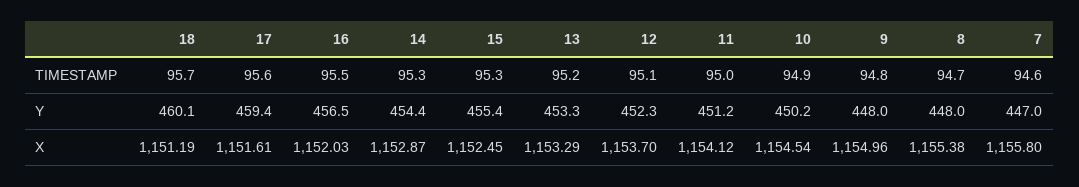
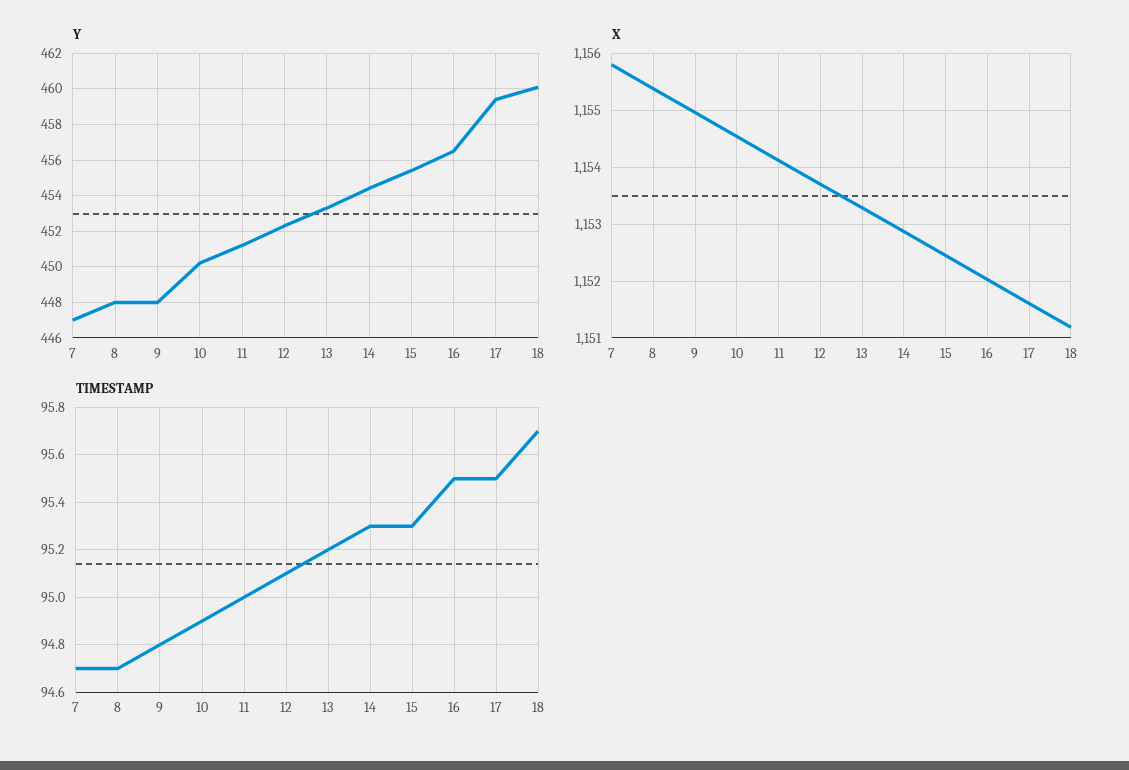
TIMESTAMP, 17: 95.6 -> 95.5
TIMESTAMP, 7: 94.6 -> 94.7

